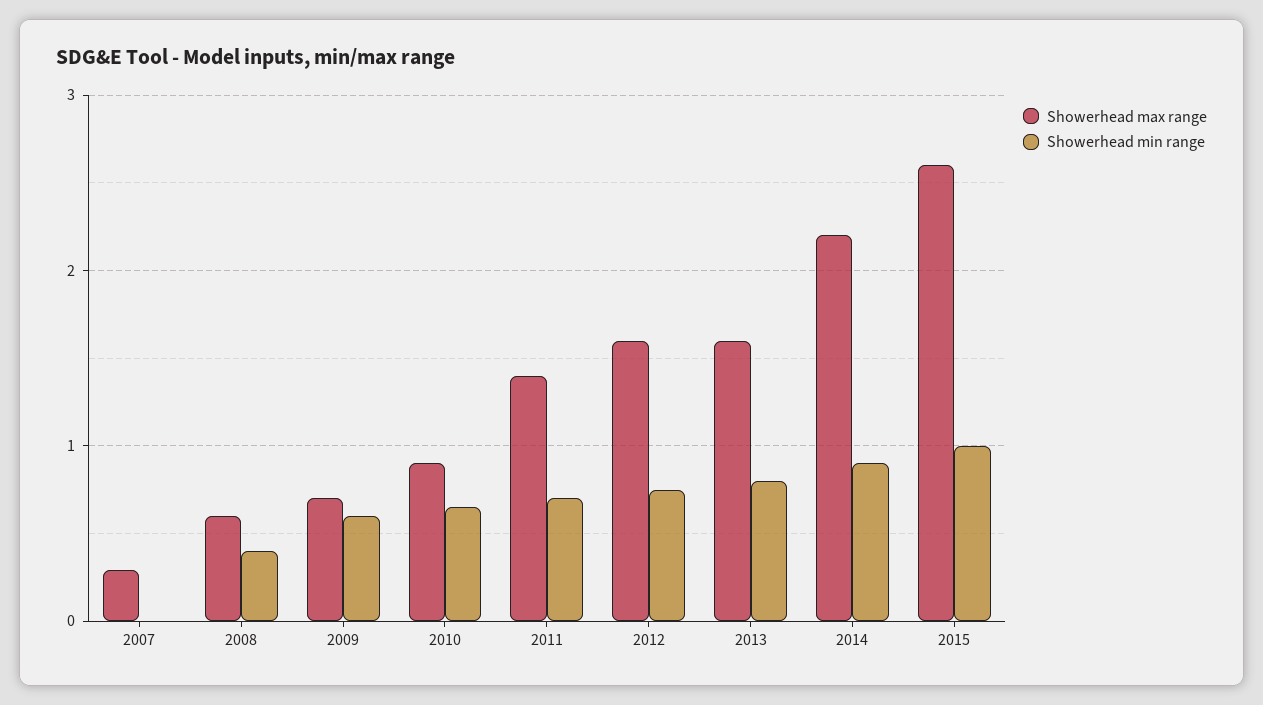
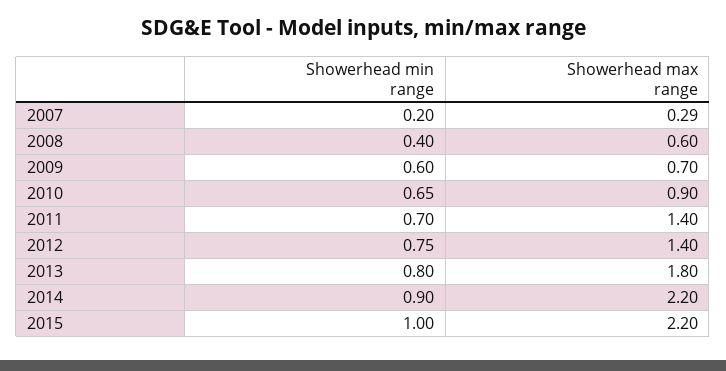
Showerhead min range, 2007: 0 -> 0.2
Showerhead max range, 2012: 1.6 -> 1.4
Showerhead max range, 2013: 1.6 -> 1.8
Showerhead max range, 2015: 2.6 -> 2.2

